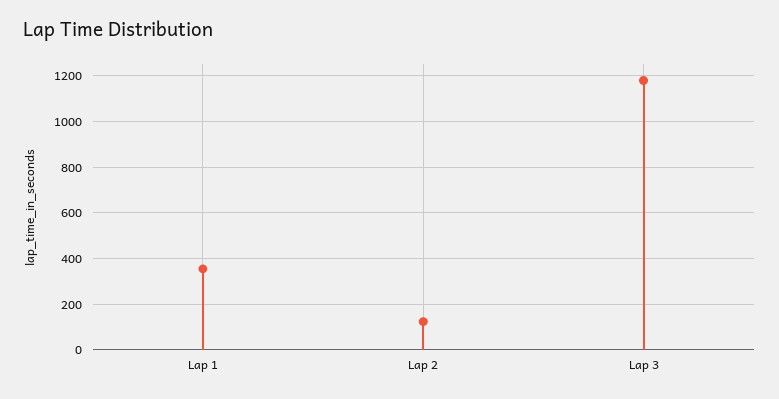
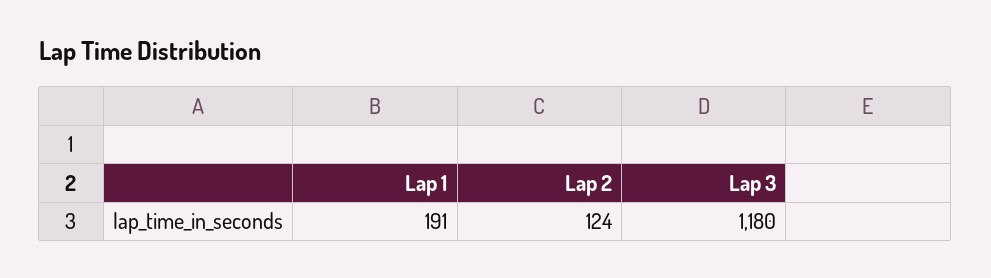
Lap 1: 350 -> 191

